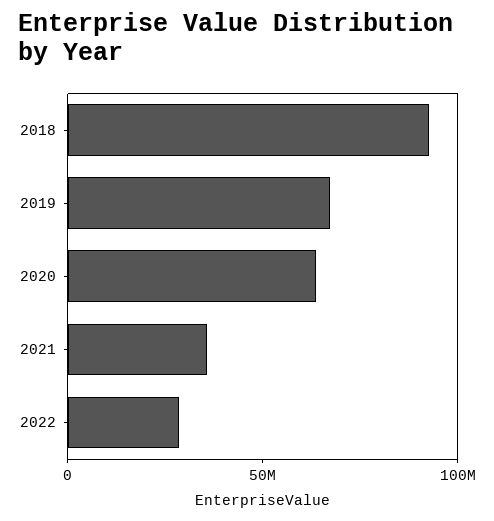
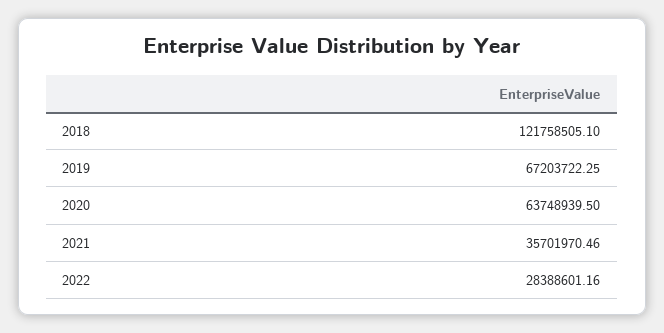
2018: 90000000 -> 121758505.1

